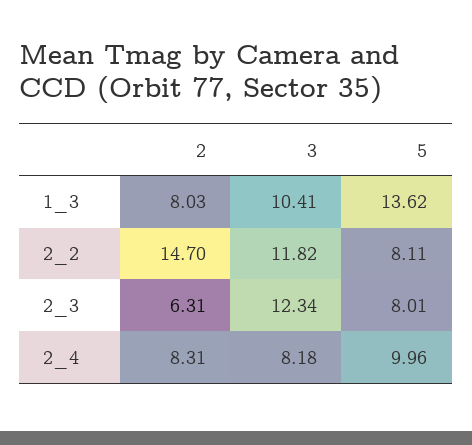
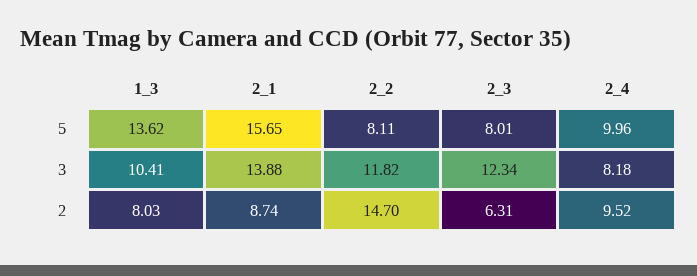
2, 2_4: 8.31 -> 9.52
5, 2_1: none -> 15.65
3, 2_1: none -> 13.88
2, 2_1: none -> 8.74

